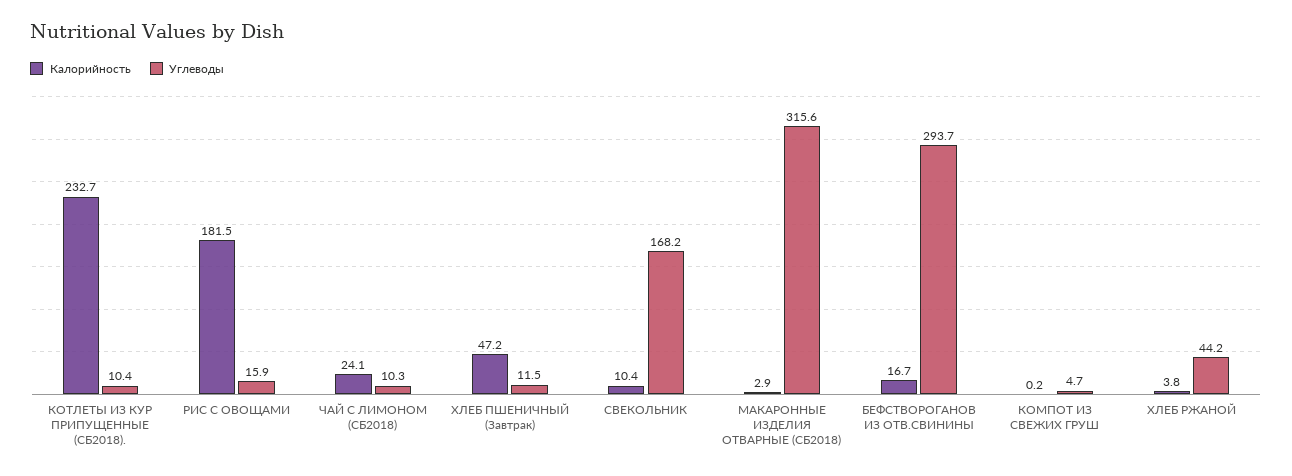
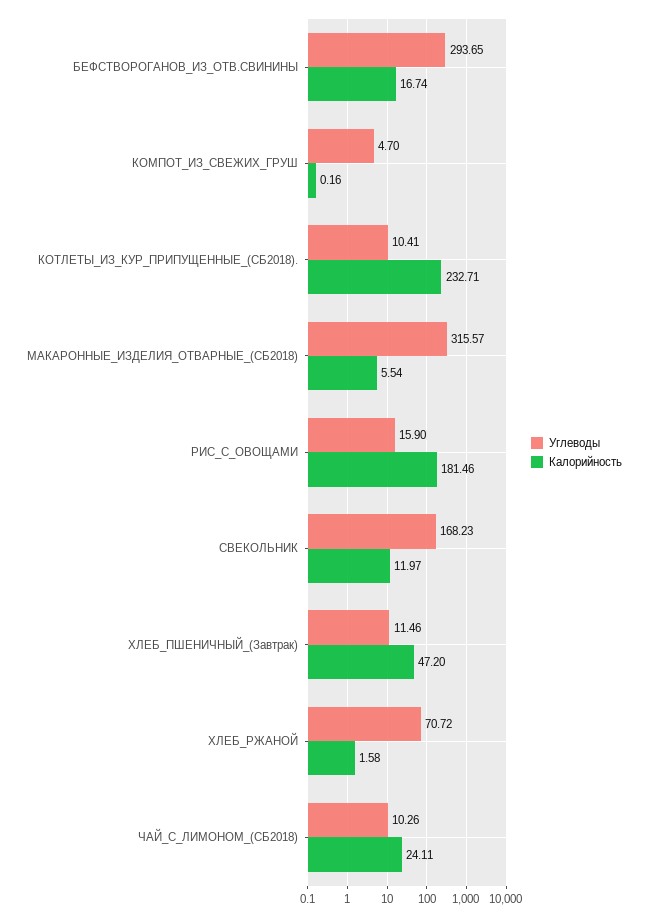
Калорийность, СВЕКОЛЬНИК: 10.4 -> 11.97
Калорийность, МАКАРОННЫЕ ИЗДЕЛИЯ ОТВАРНЫЕ (СБ2018): 2.9 -> 5.54
Калорийность, ХЛЕБ РЖАНОЙ: 3.8 -> 1.58
Углеводы, ХЛЕБ РЖАНОЙ: 44.2 -> 70.72

